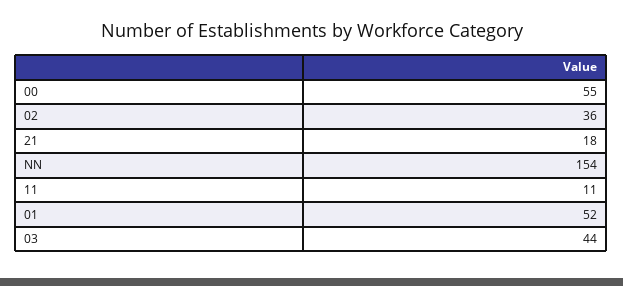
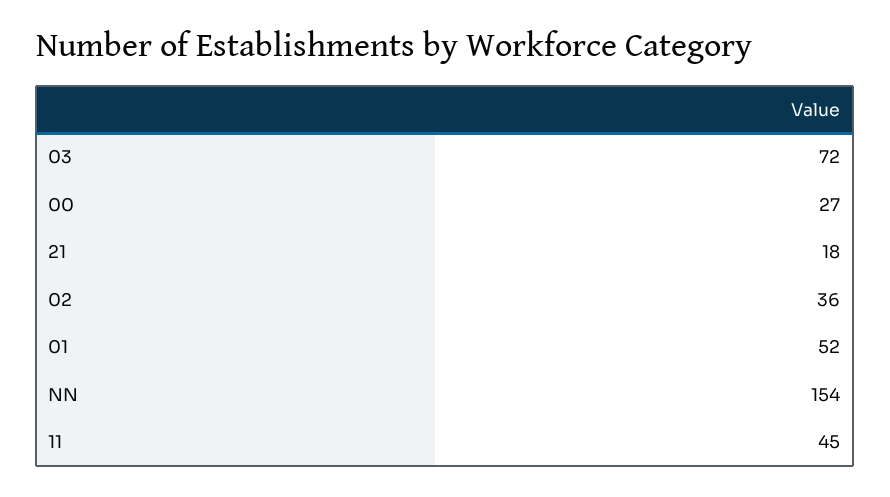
00: 55 -> 27
11: 11 -> 45
03: 44 -> 72

